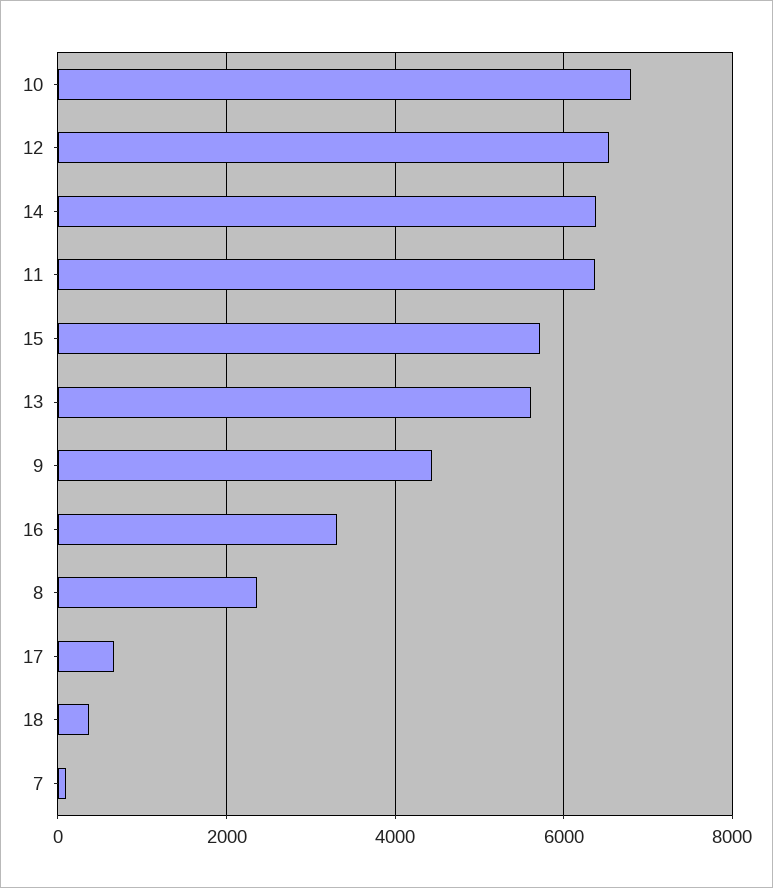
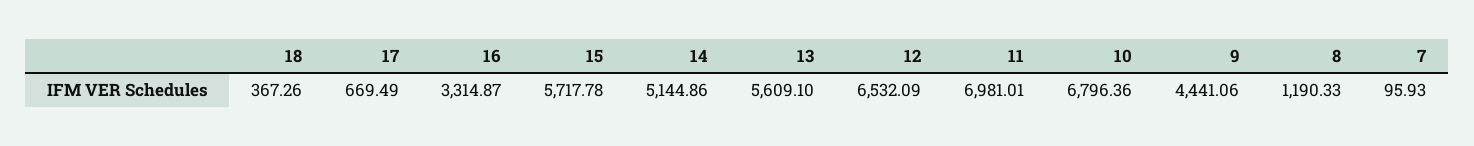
14: 6400 -> 5144.86
11: 6400 -> 6981.01
8: 2400 -> 1190.33

